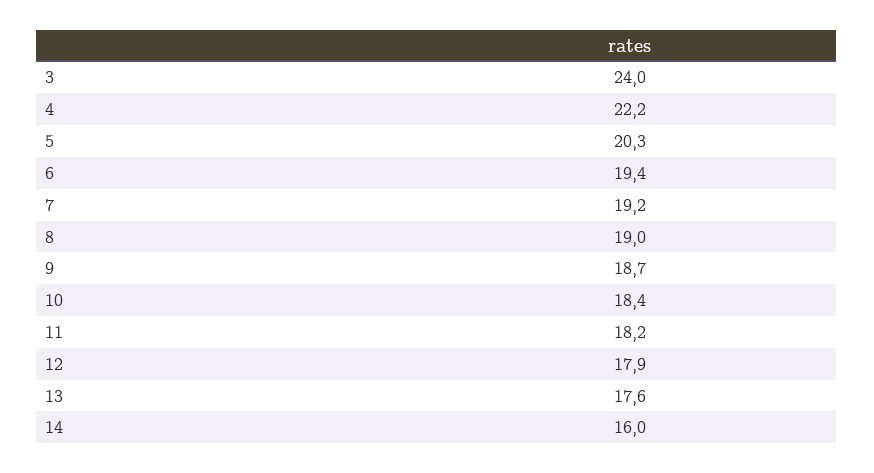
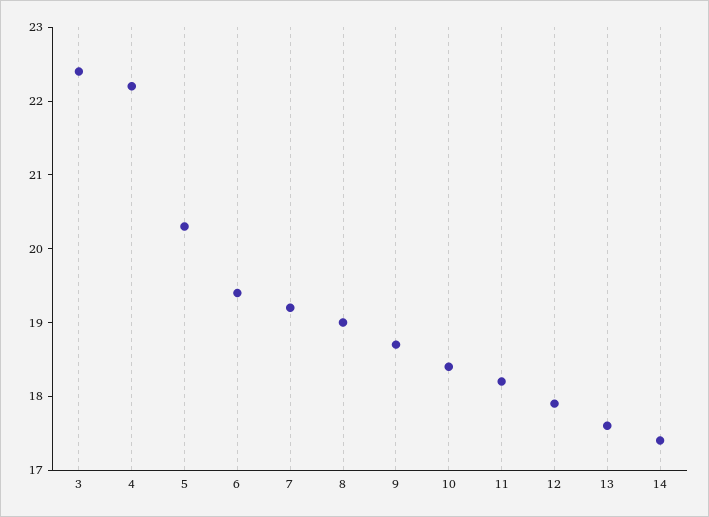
3: 24 -> 22.5
14: 16 -> 17.5

